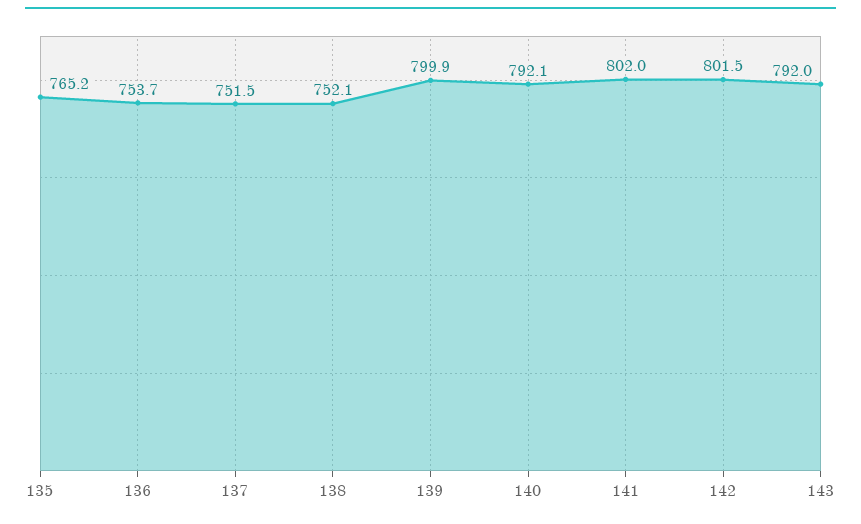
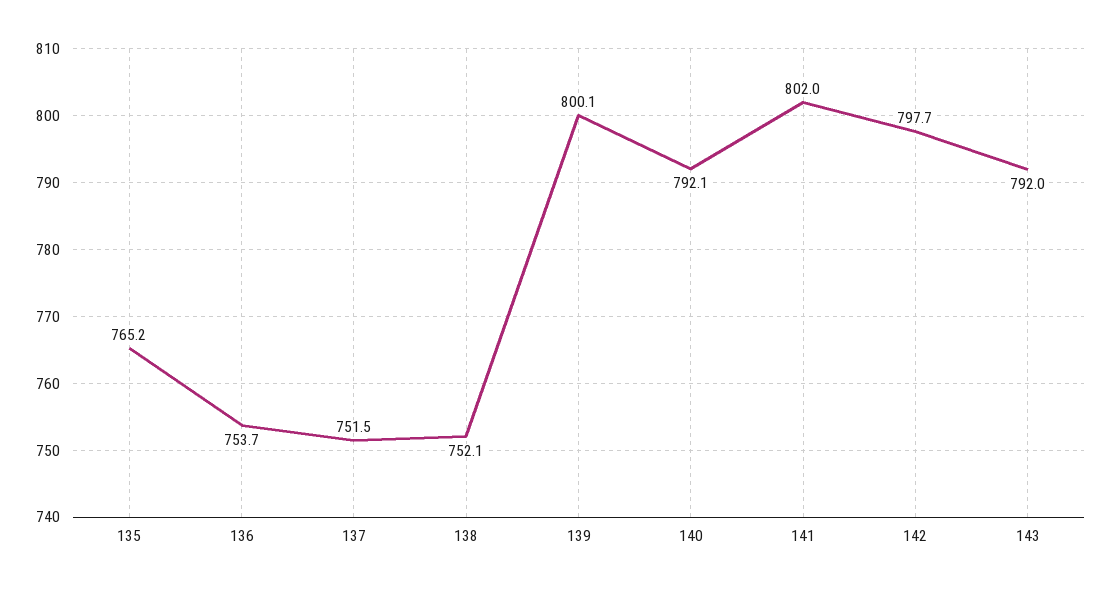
139: 799.9 -> 800.1
142: 801.5 -> 797.7

